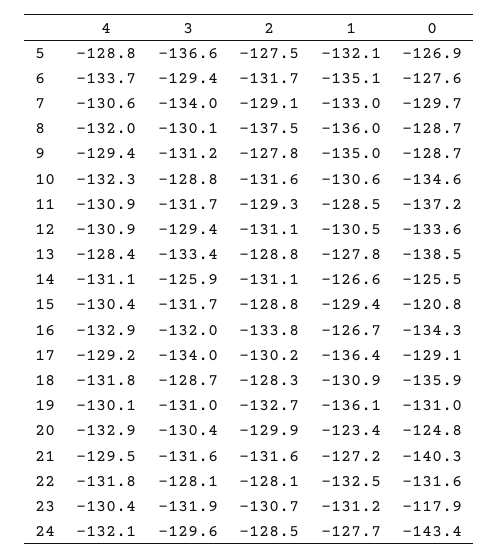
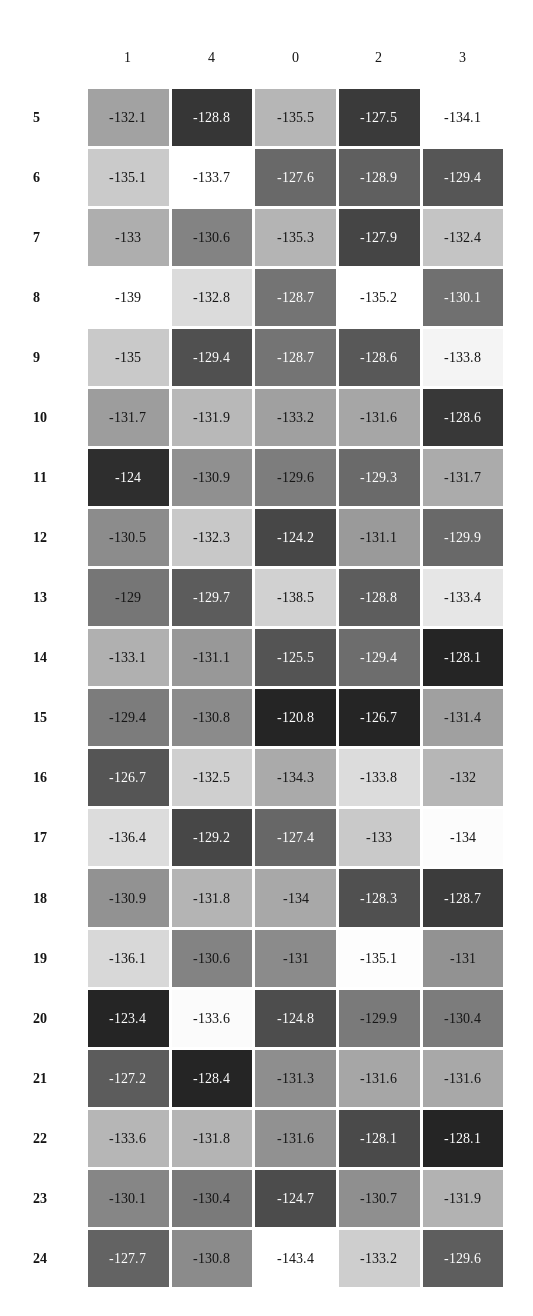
3, 5: -136.6 -> -134.1
0, 5: -126.9 -> -135.5
2, 6: -131.7 -> -128.9
3, 7: -134 -> -132.4
2, 7: -129.1 -> -127.9
0, 7: -129.7 -> -135.3
4, 8: -132 -> -132.8
2, 8: -137.5 -> -135.2
1, 8: -136 -> -139
3, 9: -131.2 -> -133.8
2, 9: -127.8 -> -128.6
4, 10: -132.3 -> -131.9
3, 10: -128.8 -> -128.6
1, 10: -130.6 -> -131.7
0, 10: -134.6 -> -133.2
1, 11: -128.5 -> -124
0, 11: -137.2 -> -129.6
4, 12: -130.9 -> -132.3
3, 12: -129.4 -> -129.9
0, 12: -133.6 -> -124.2
4, 13: -128.4 -> -129.7
1, 13: -127.8 -> -129
3, 14: -125.9 -> -128.1
2, 14: -131.1 -> -129.4
1, 14: -126.6 -> -133.1
4, 15: -130.4 -> -130.8
3, 15: -131.7 -> -131.4
2, 15: -128.8 -> -126.7
4, 16: -132.9 -> -132.5
2, 17: -130.2 -> -133
0, 17: -129.1 -> -127.4
0, 18: -135.9 -> -134
4, 19: -130.1 -> -130.6
2, 19: -132.7 -> -135.1
4, 20: -132.9 -> -133.6
4, 21: -129.5 -> -128.4
0, 21: -140.3 -> -131.3
1, 22: -132.5 -> -133.6
1, 23: -131.2 -> -130.1
0, 23: -117.9 -> -124.7
4, 24: -132.1 -> -130.8
2, 24: -128.5 -> -133.2

